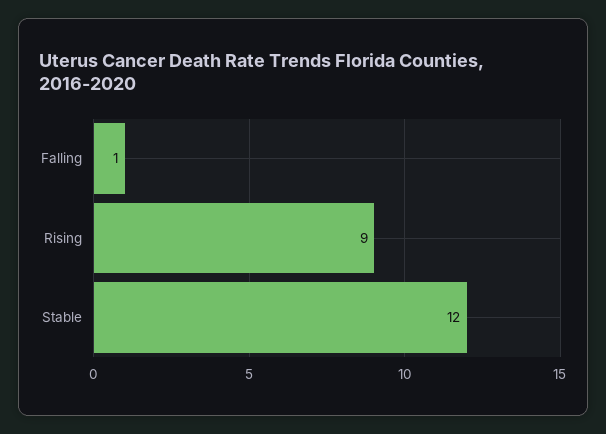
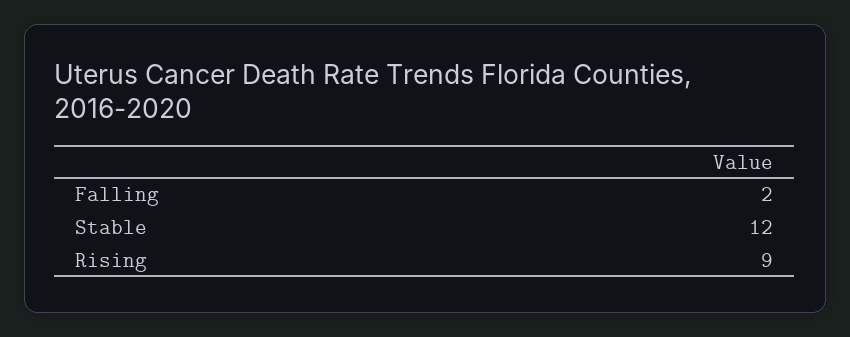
Falling: 1 -> 2

